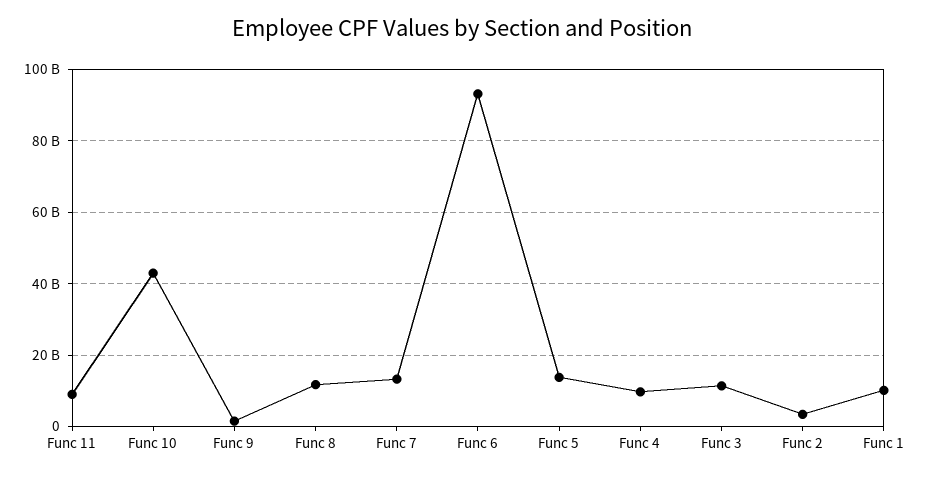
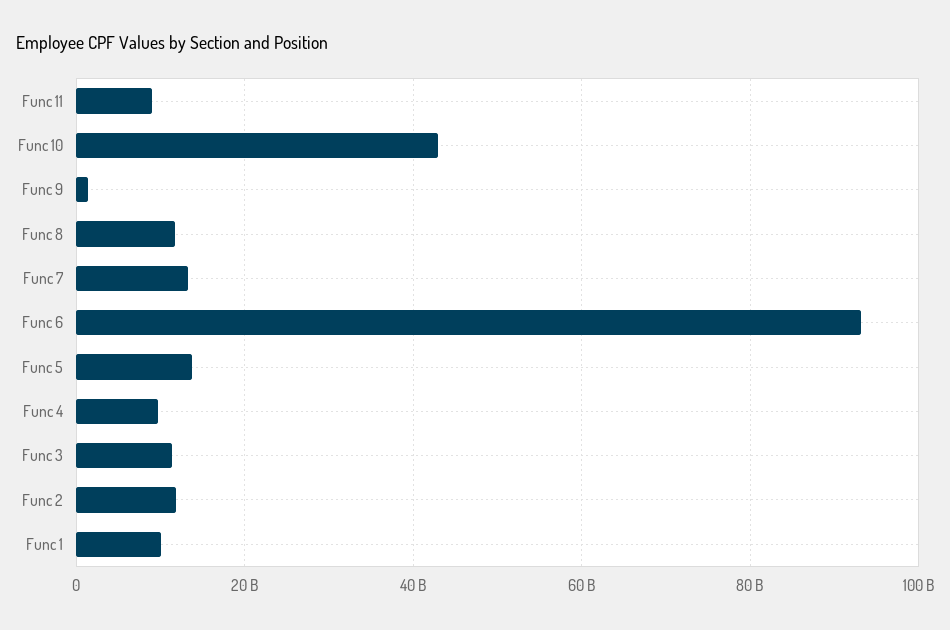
Func 2: 4000000000 -> 12000000000

